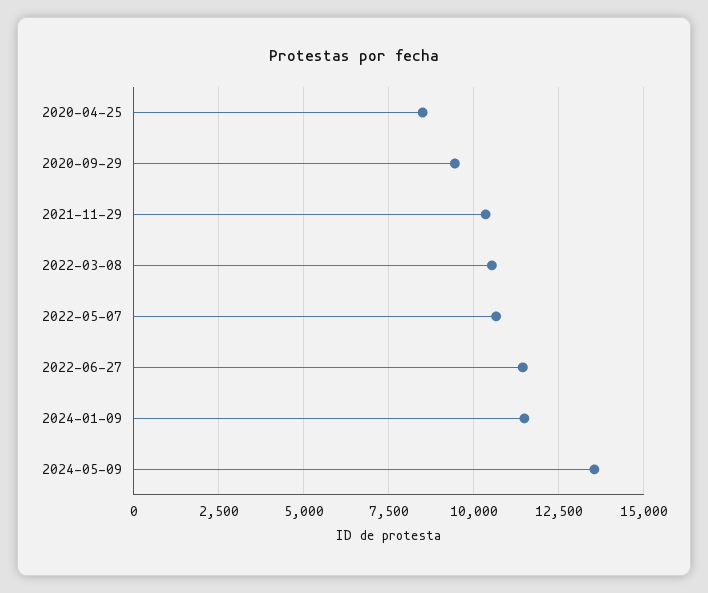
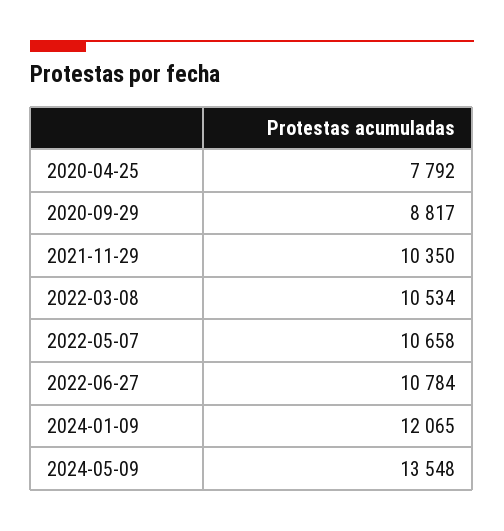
2020-04-25: 8500 -> 7792
2020-09-29: 9500 -> 8817
2022-06-27: 11500 -> 10784
2024-01-09: 11500 -> 12065

